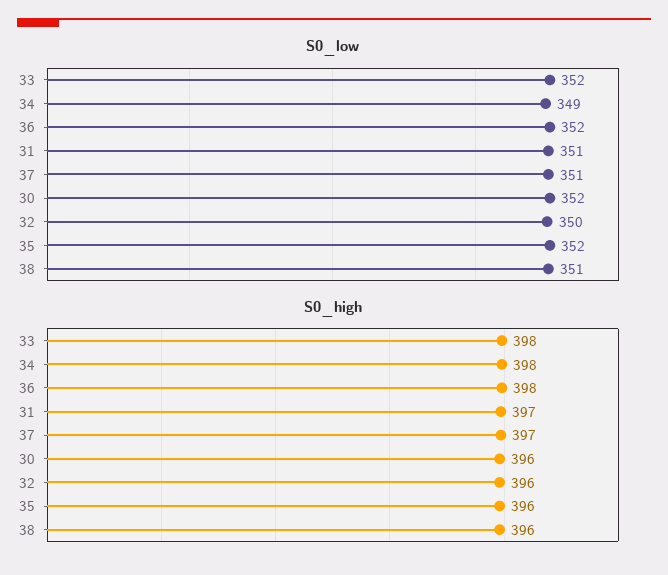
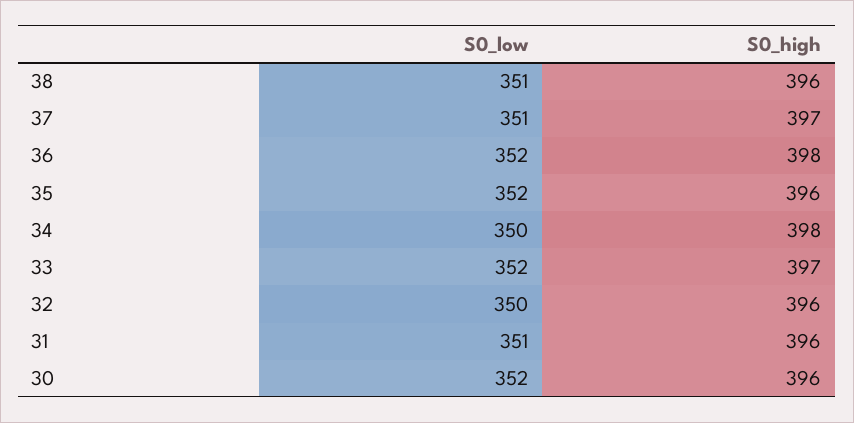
S0_low, 34: 349 -> 350
S0_high, 33: 398 -> 397
S0_high, 31: 397 -> 396

